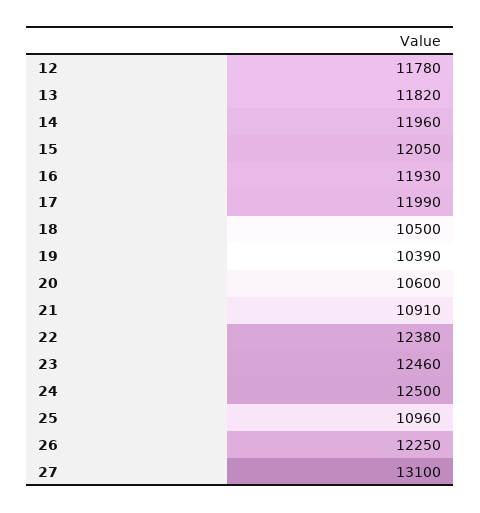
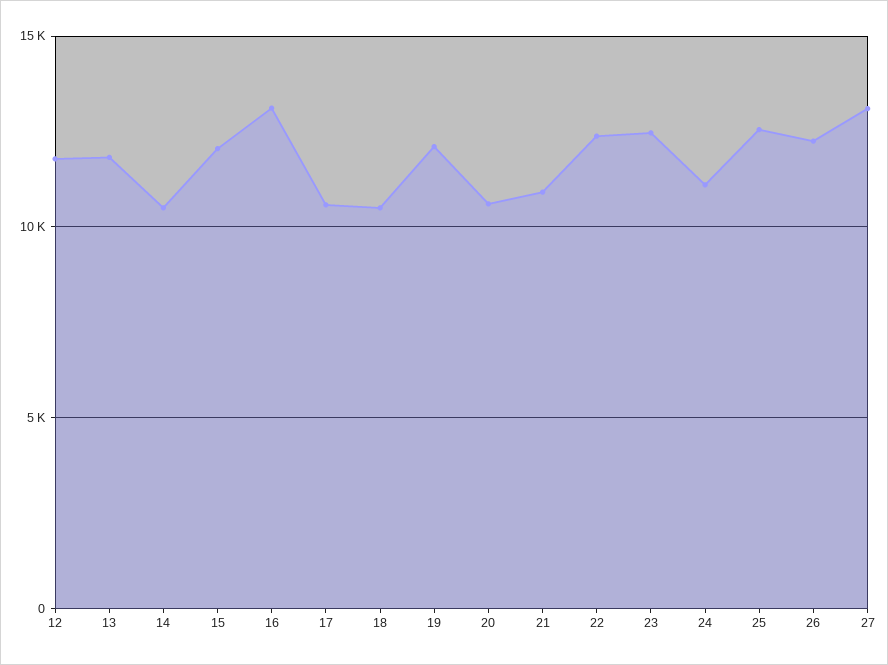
14: 11960 -> 10500
16: 11930 -> 13000
17: 11990 -> 10500
19: 10390 -> 12000
24: 12500 -> 11000
25: 10960 -> 12500

